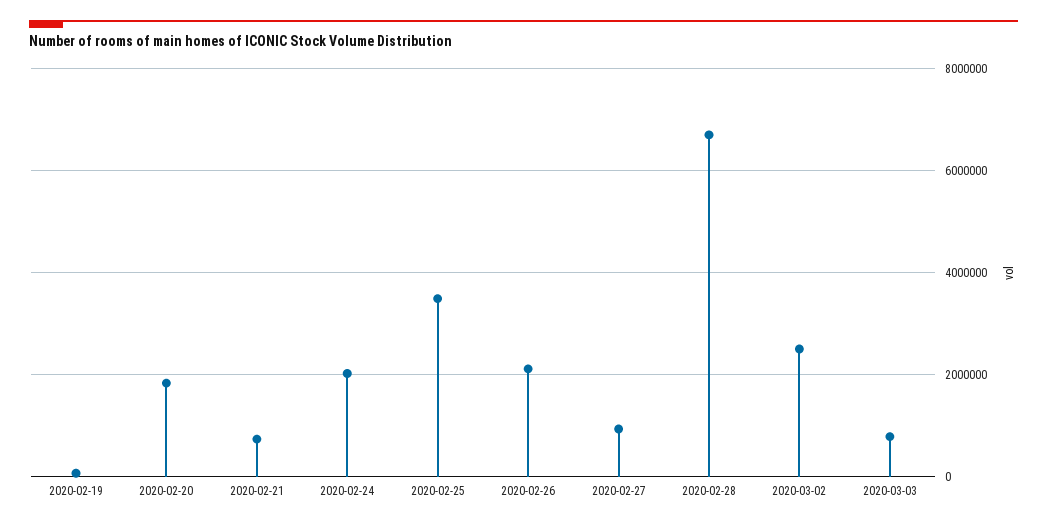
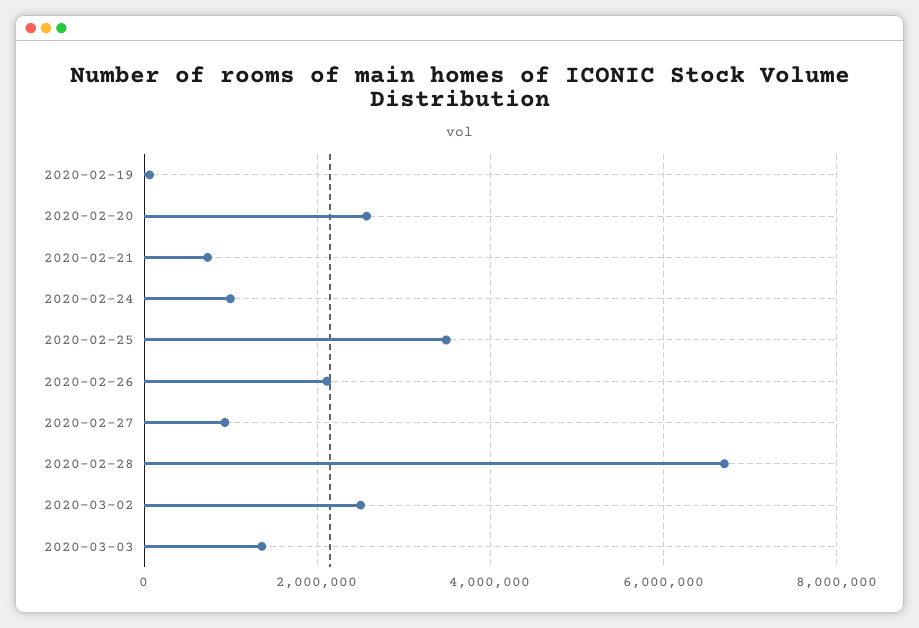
2020-02-20: 1800000 -> 2600000
2020-02-24: 2000000 -> 1000000
2020-03-03: 800000 -> 1400000

